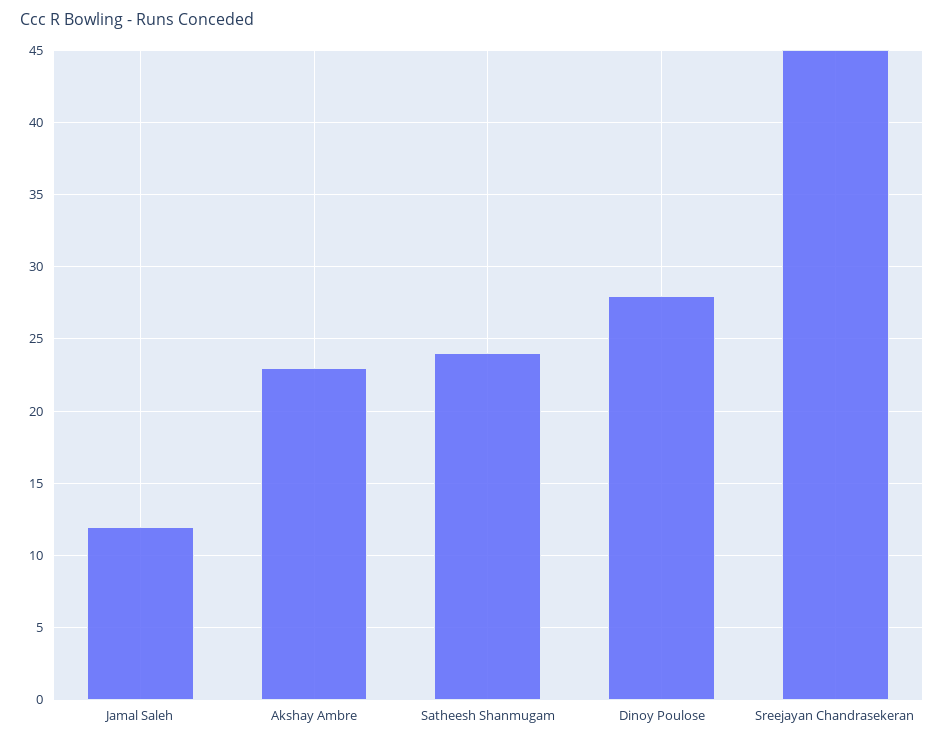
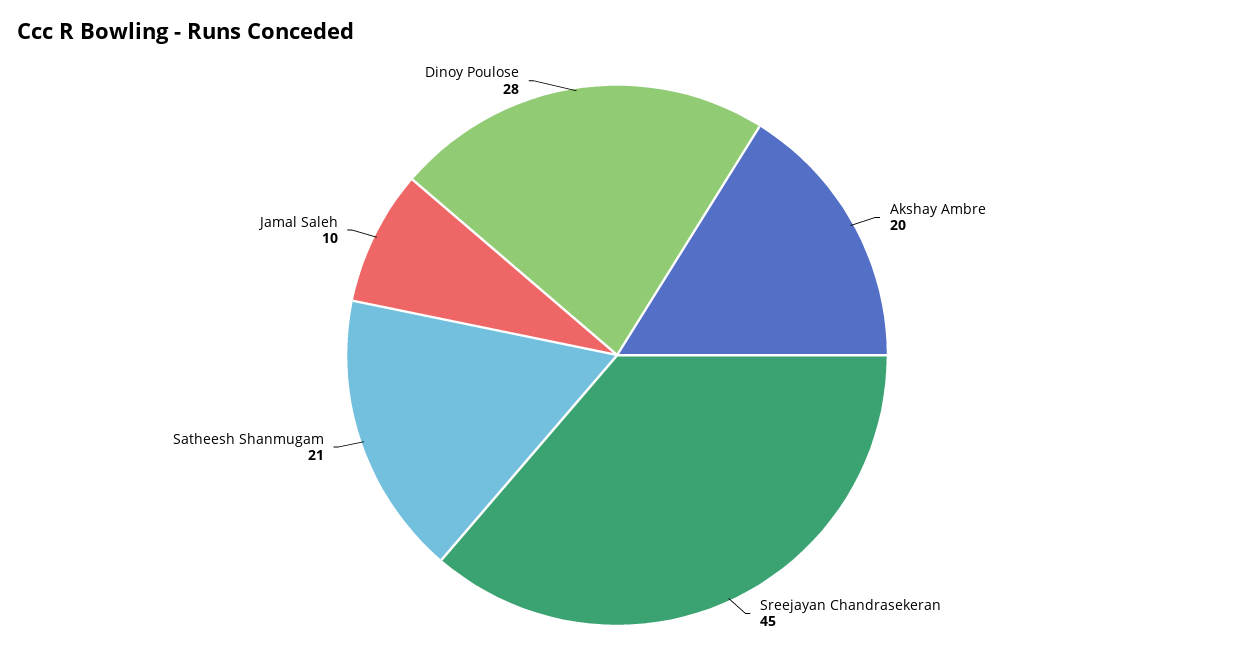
Jamal Saleh: 12 -> 10
Akshay Ambre: 23 -> 20
Satheesh Shanmugam: 24 -> 21

